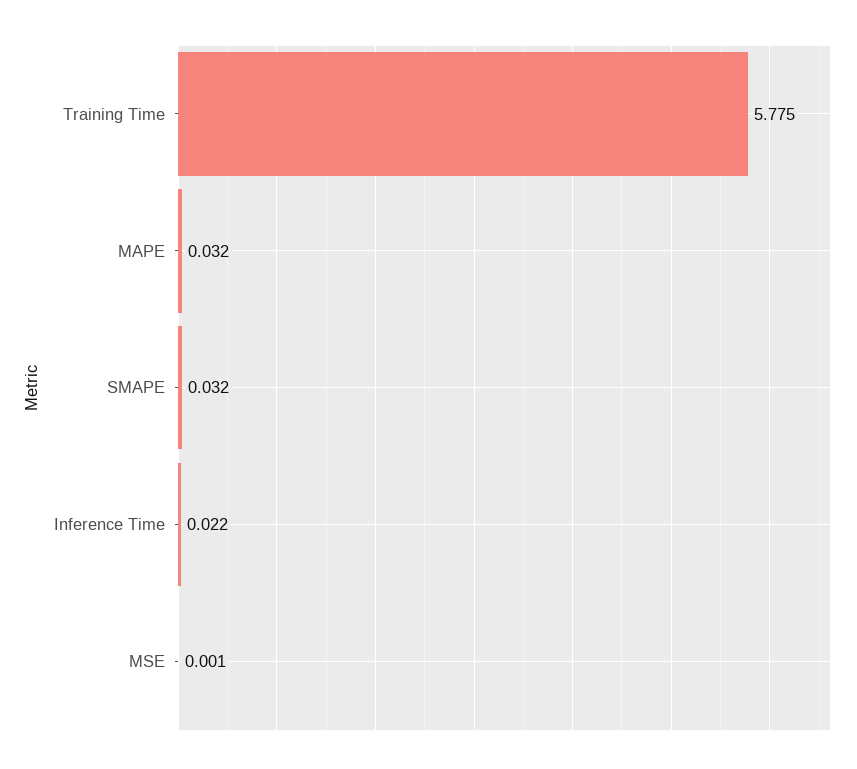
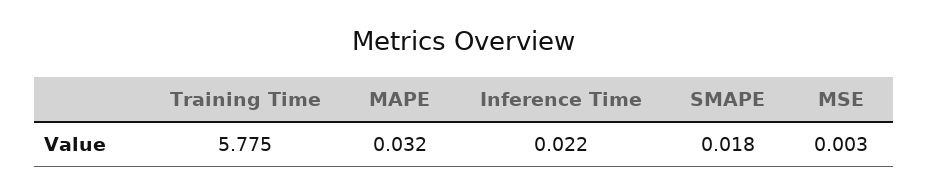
SMAPE: 0.032 -> 0.018
MSE: 0.001 -> 0.003

